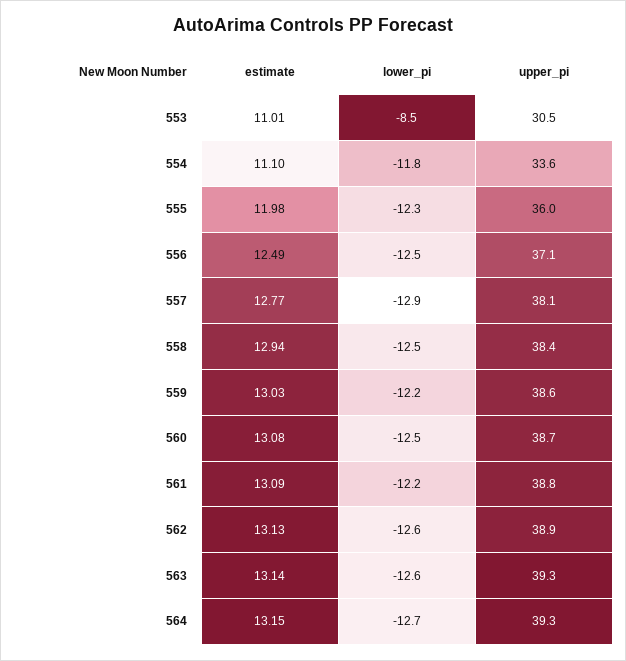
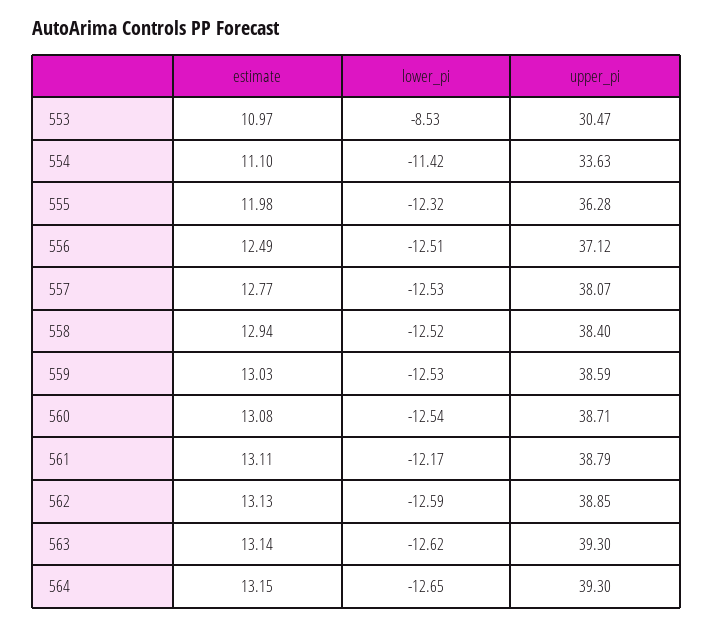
estimate, 553: 11.01 -> 10.97
lower_pi, 554: -11.8 -> -11.42
upper_pi, 555: 36 -> 36.28
lower_pi, 557: -12.9 -> -12.53
lower_pi, 559: -12.2 -> -12.53
estimate, 561: 13.09 -> 13.11

